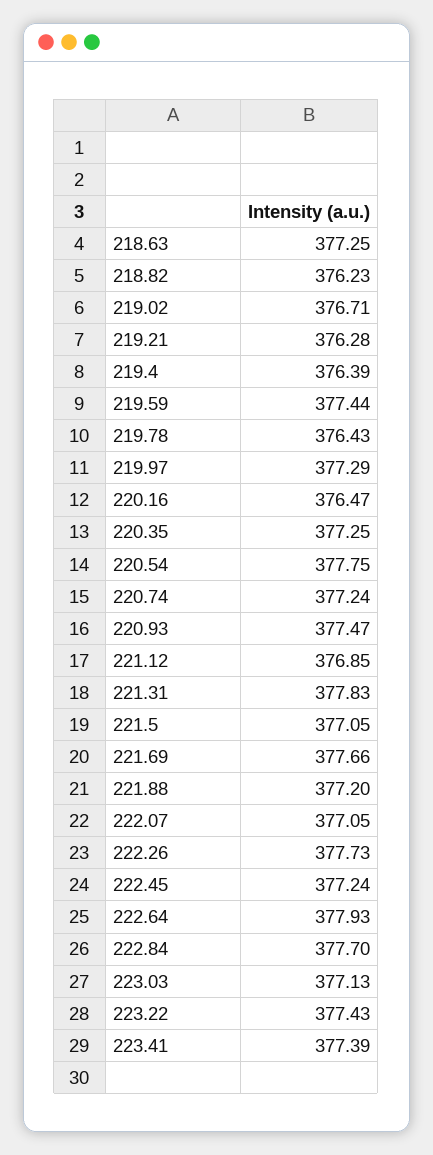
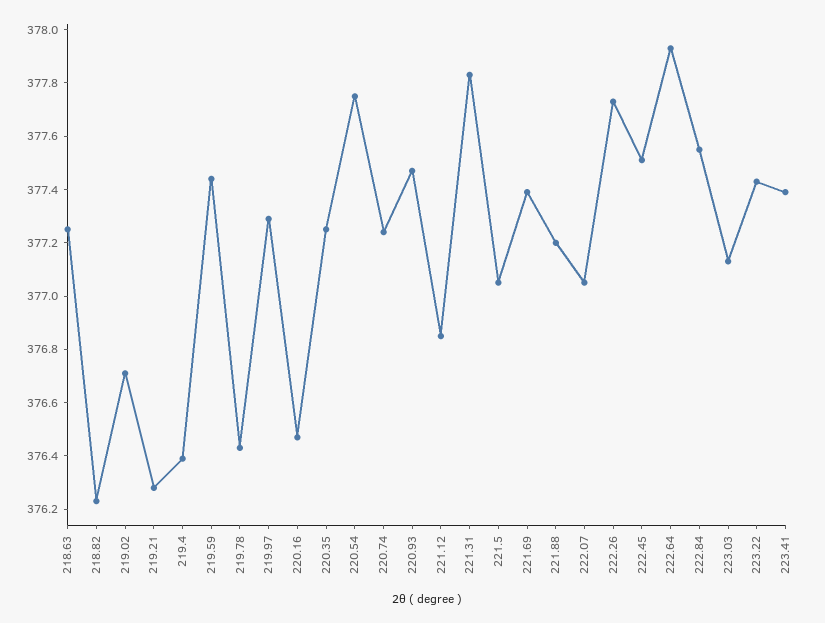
221.69: 377.66 -> 377.4
222.45: 377.24 -> 377.5
222.84: 377.7 -> 377.55

